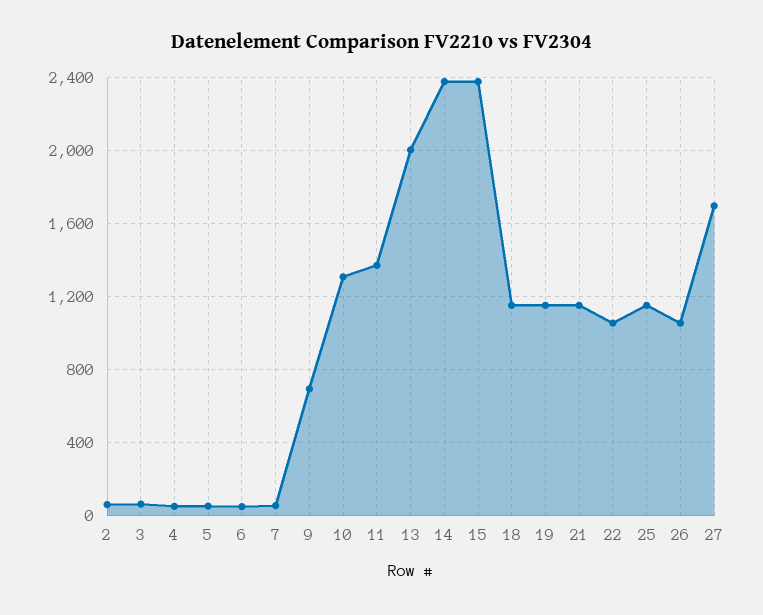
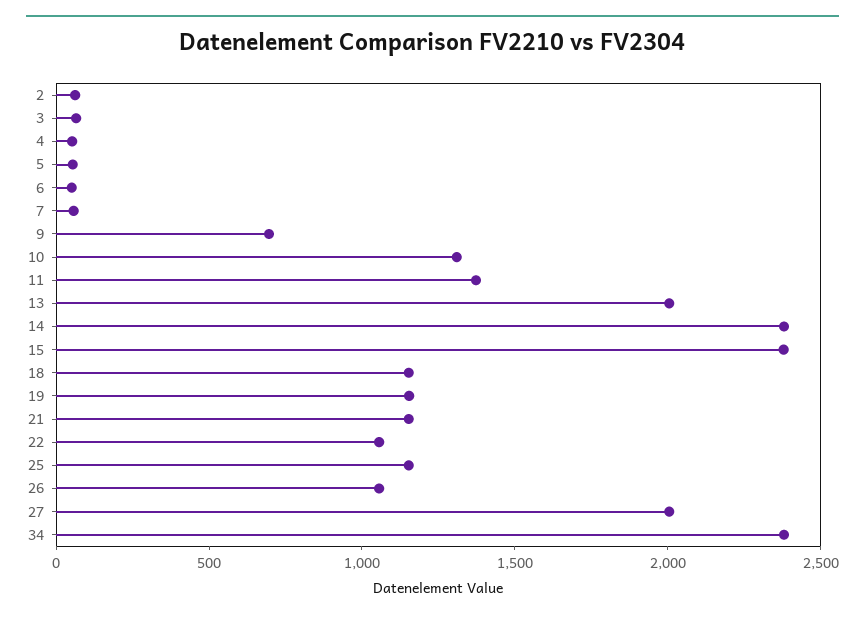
27: 1700 -> 2000
34: none -> 2400

